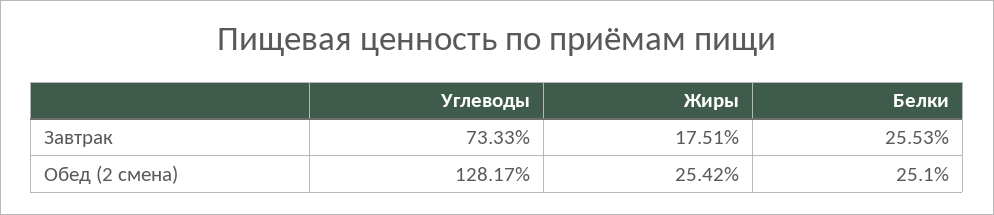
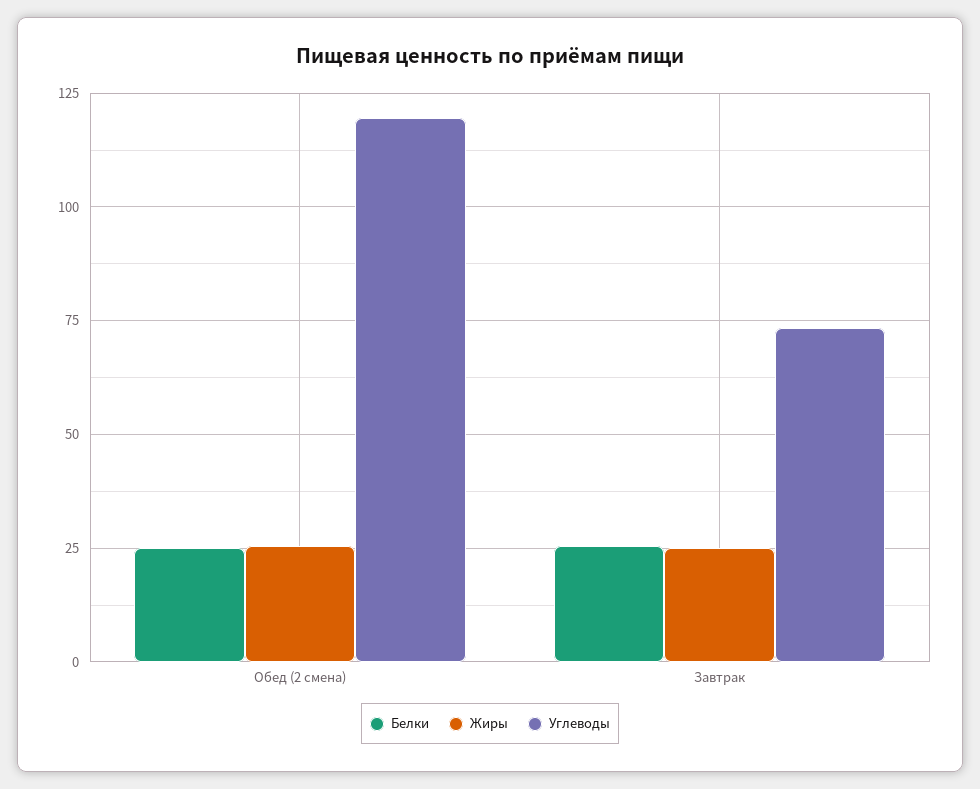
Жиры, Завтрак: 17.51 -> 25
Углеводы, Обед (2 смена): 128.17 -> 120

